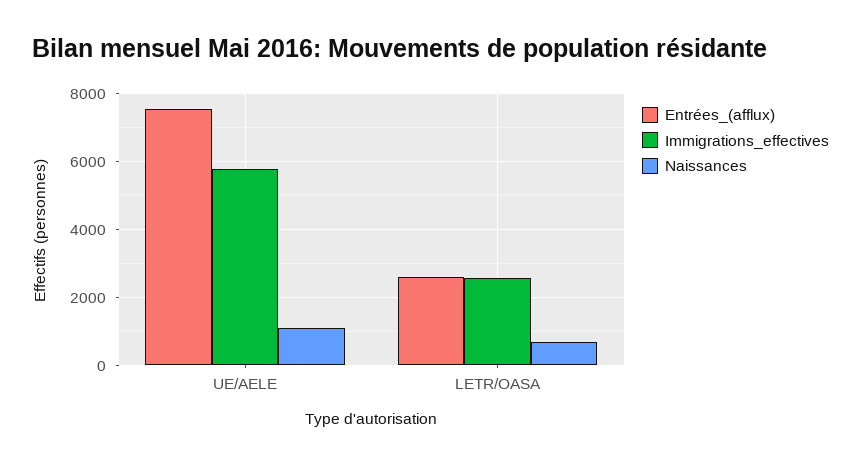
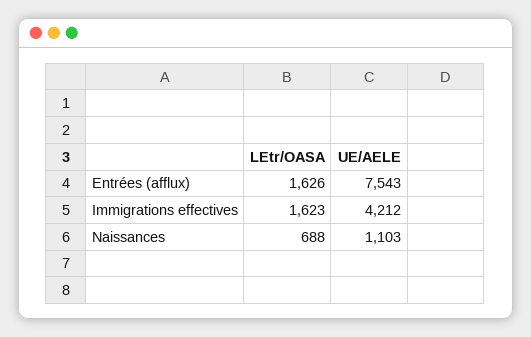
Immigrations_effectives, UE/AELE: 5800 -> 4212
Entrées_(afflux), LETR/OASA: 2600 -> 1626
Immigrations_effectives, LETR/OASA: 2600 -> 1623

